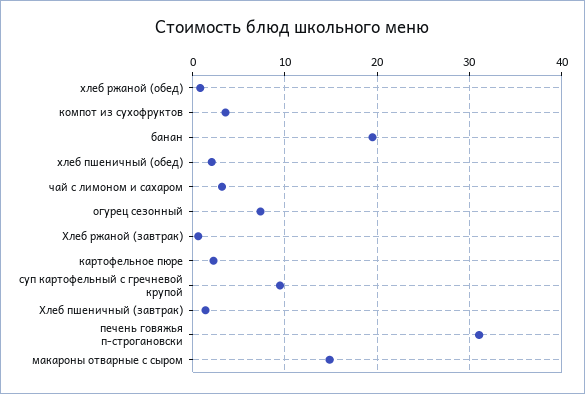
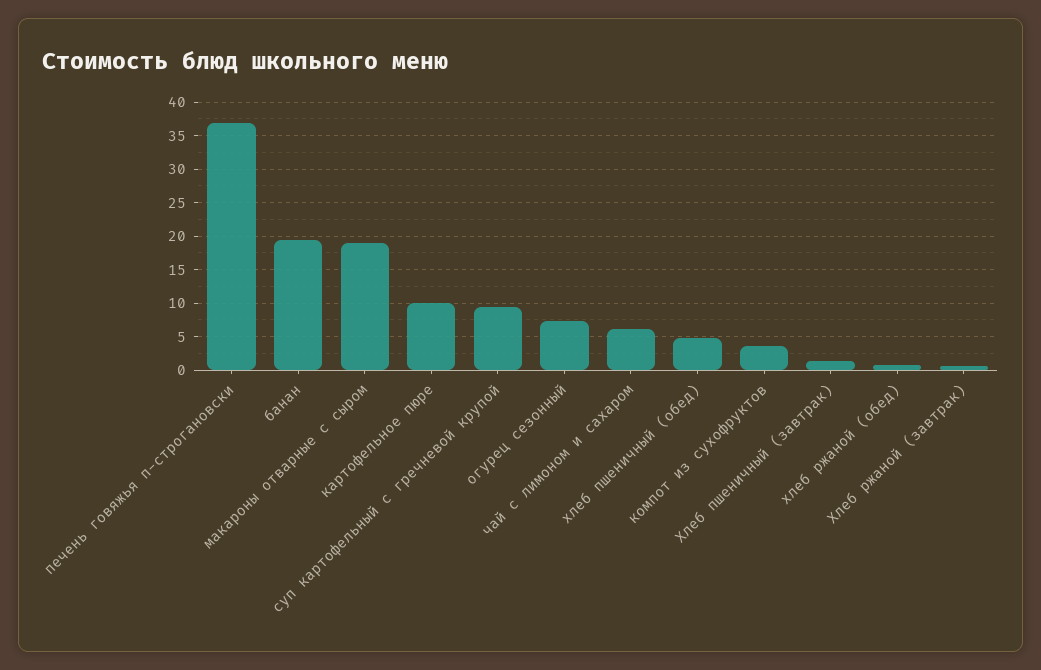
хлеб пшеничный (обед): 2 -> 5
чай с лимоном и сахаром: 3 -> 6
картофельное пюре: 2 -> 10
печень говяжья п-строгановски: 31 -> 37
макароны отварные с сыром: 15 -> 19

